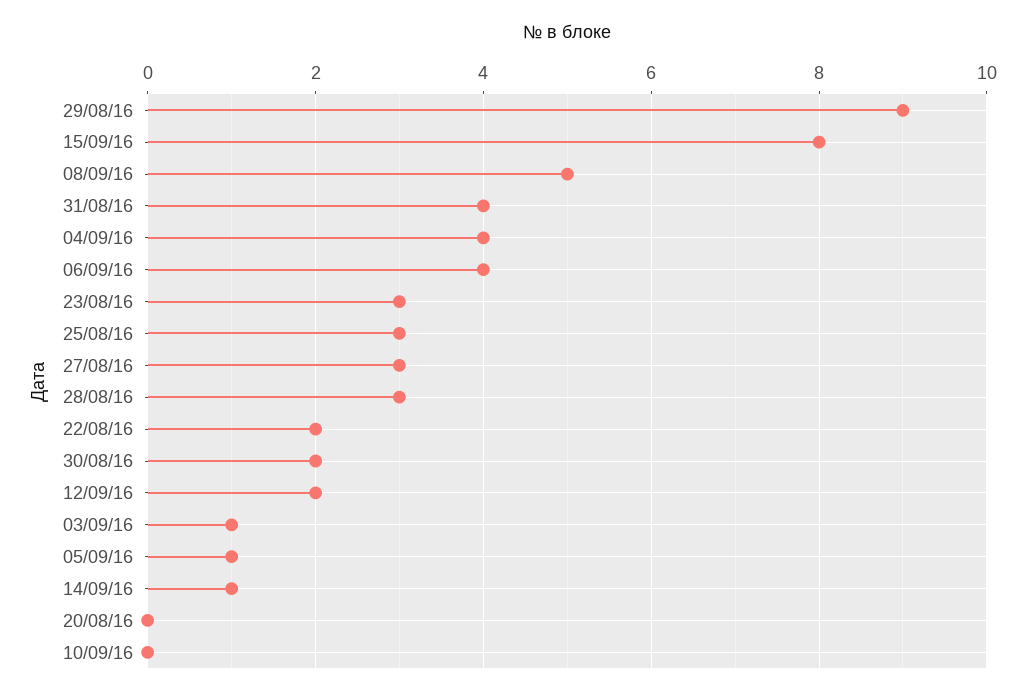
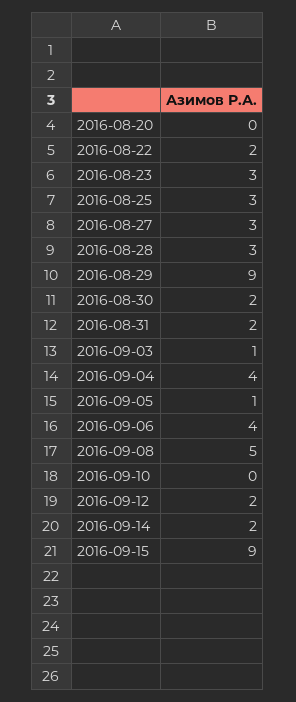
15/09/16: 8 -> 9
31/08/16: 4 -> 2
14/09/16: 1 -> 2

